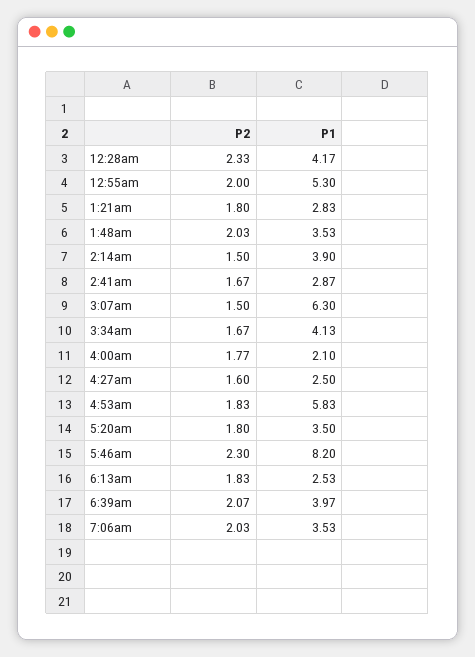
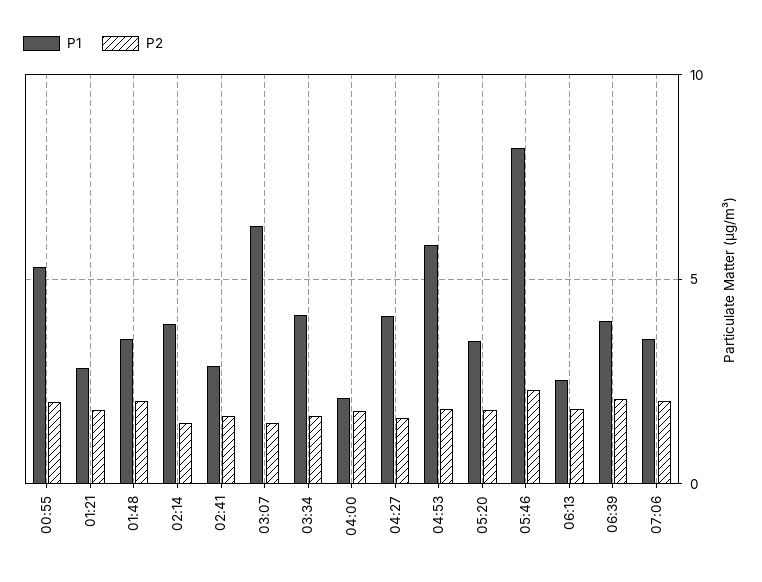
P2, 12:28am: 2.33 -> none
P1, 12:28am: 4.17 -> none
P1, 4:27am: 2.5 -> 4

